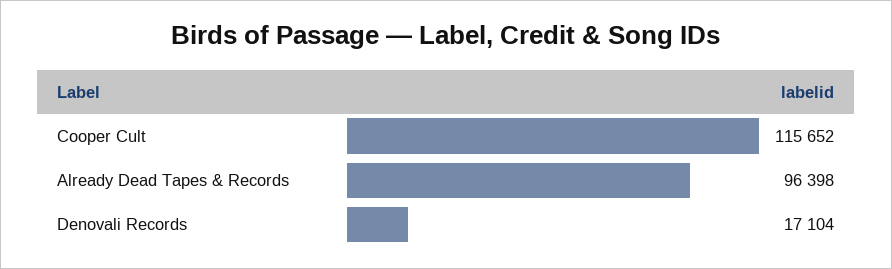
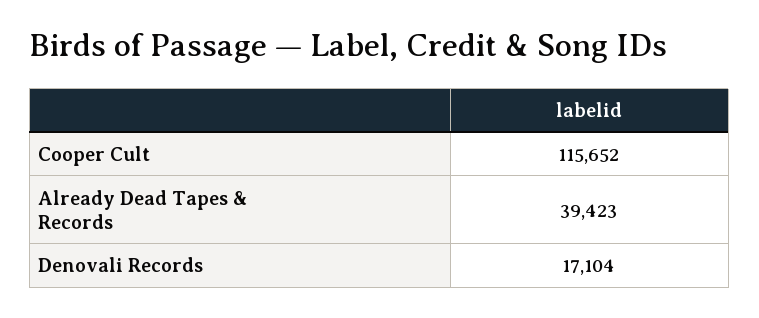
Already Dead Tapes & Records: 96398 -> 39423

